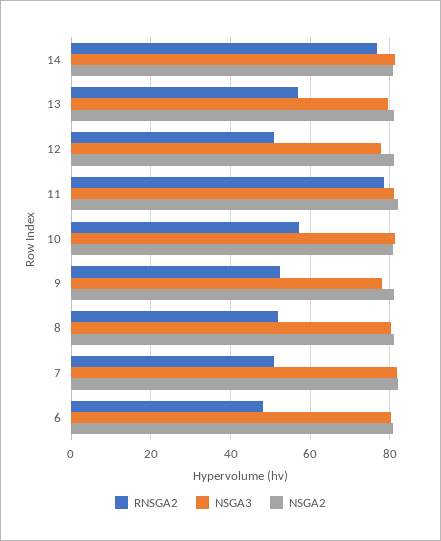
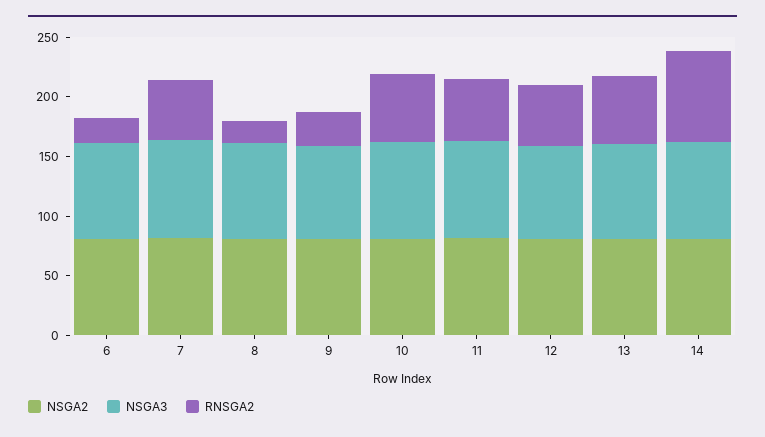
RNSGA2, 11: 78 -> 50
RNSGA2, 9: 52 -> 30
RNSGA2, 8: 52 -> 20
RNSGA2, 6: 48 -> 20

